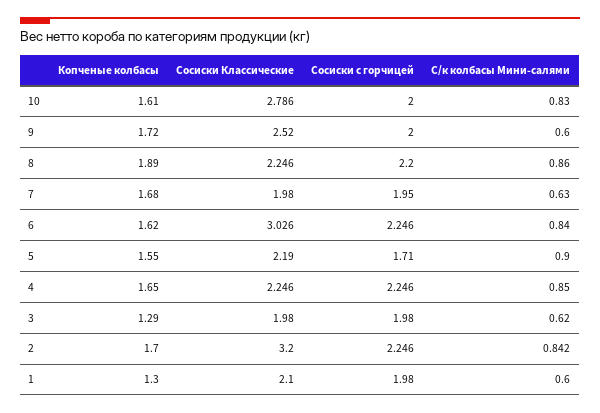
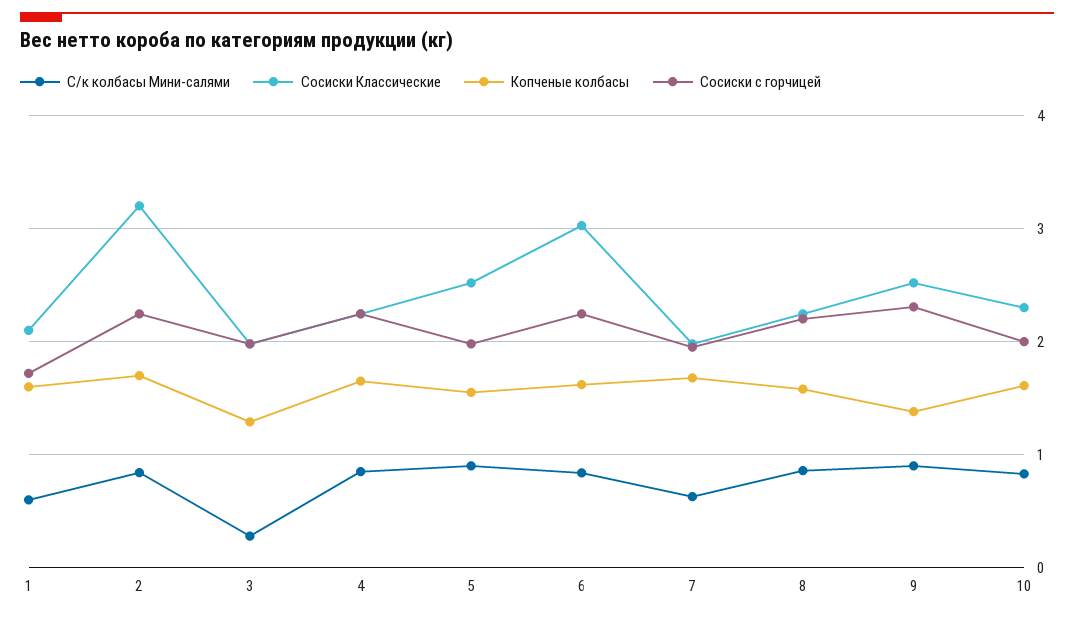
Сосиски Классические, 10: 2.786 -> 2.3
Копченые колбасы, 9: 1.72 -> 1.4
Сосиски с горчицей, 9: 2 -> 2.3
С/к колбасы Мини-салями, 9: 0.6 -> 0.9
Копченые колбасы, 8: 1.89 -> 1.6
Сосиски Классические, 5: 2.19 -> 2.5
Сосиски с горчицей, 5: 1.71 -> 2
С/к колбасы Мини-салями, 3: 0.62 -> 0.3
Копченые колбасы, 1: 1.3 -> 1.6
Сосиски с горчицей, 1: 1.98 -> 1.7

